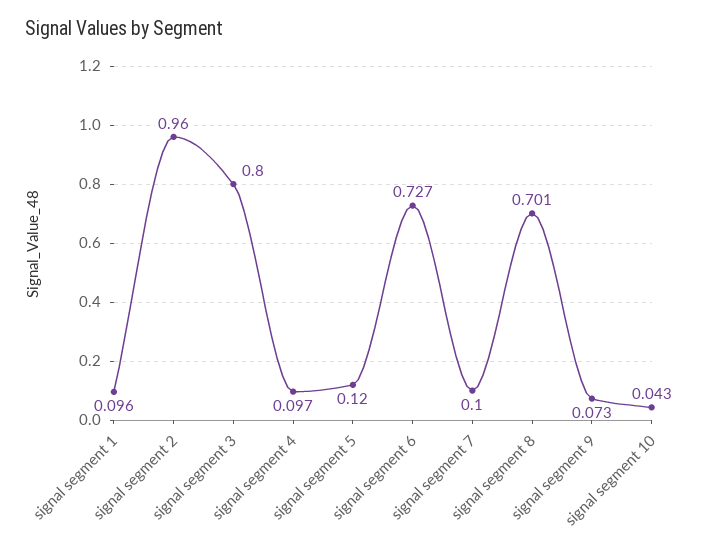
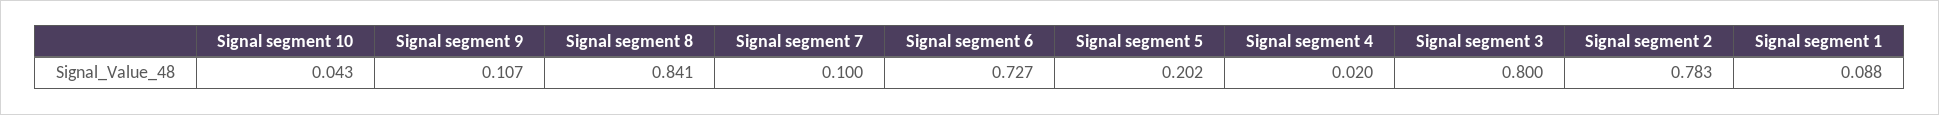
signal segment 1: 0.096 -> 0.088
signal segment 2: 0.96 -> 0.783
signal segment 4: 0.097 -> 0.02
signal segment 5: 0.12 -> 0.202
signal segment 8: 0.701 -> 0.841
signal segment 9: 0.073 -> 0.107

